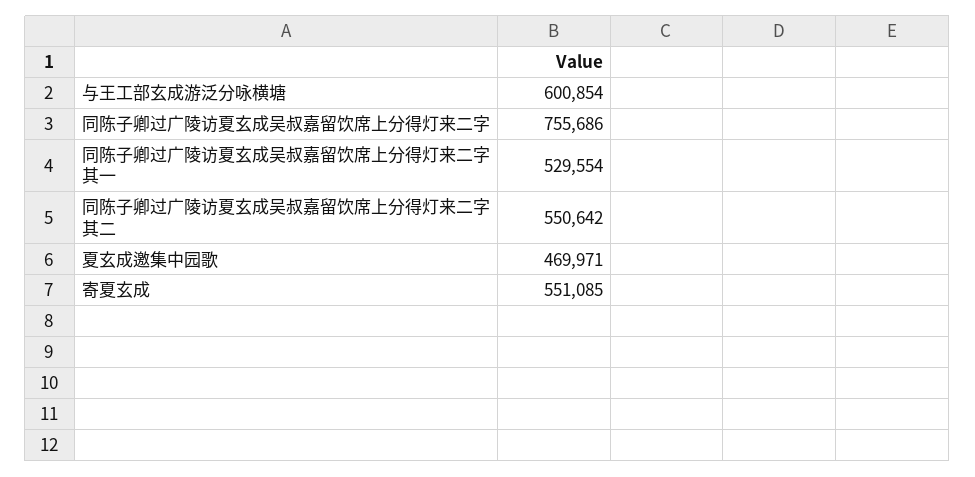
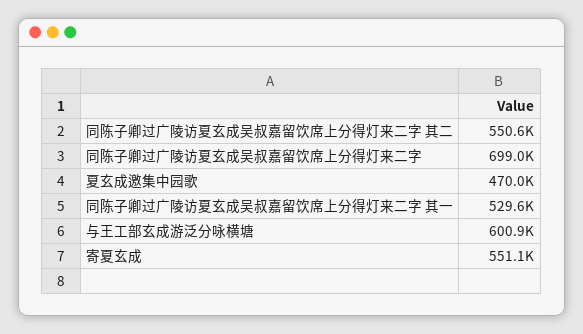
同陈子卿过广陵访夏玄成吴叔嘉留饮席上分得灯来二字: 755686 -> 699000

